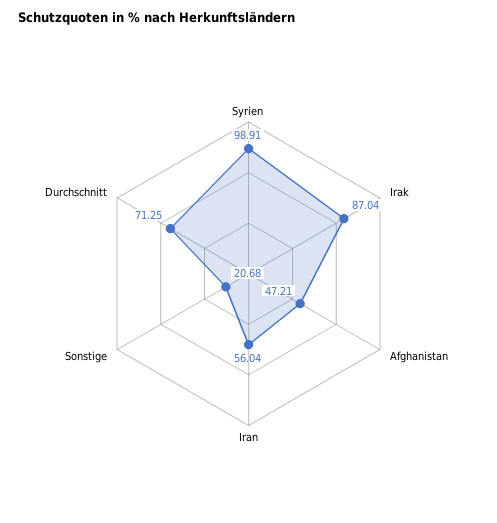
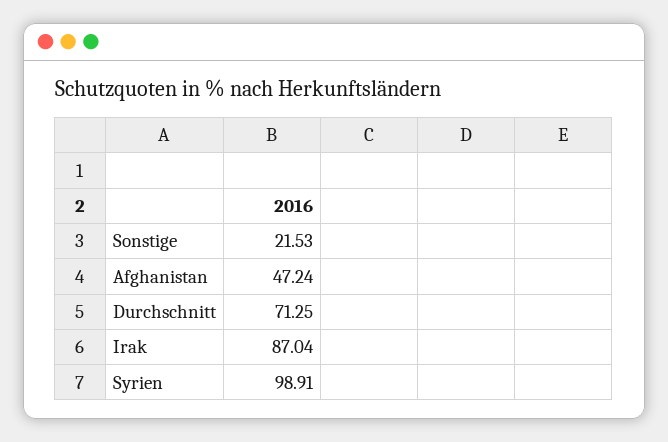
Afghanistan: 47.21 -> 47.24
Iran: 56.04 -> none
Sonstige: 20.68 -> 21.53

